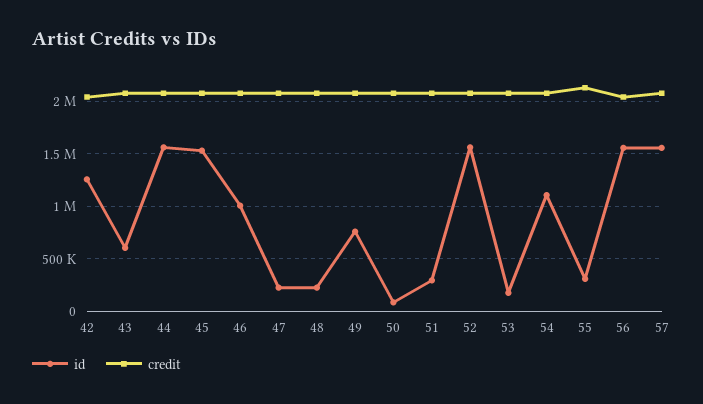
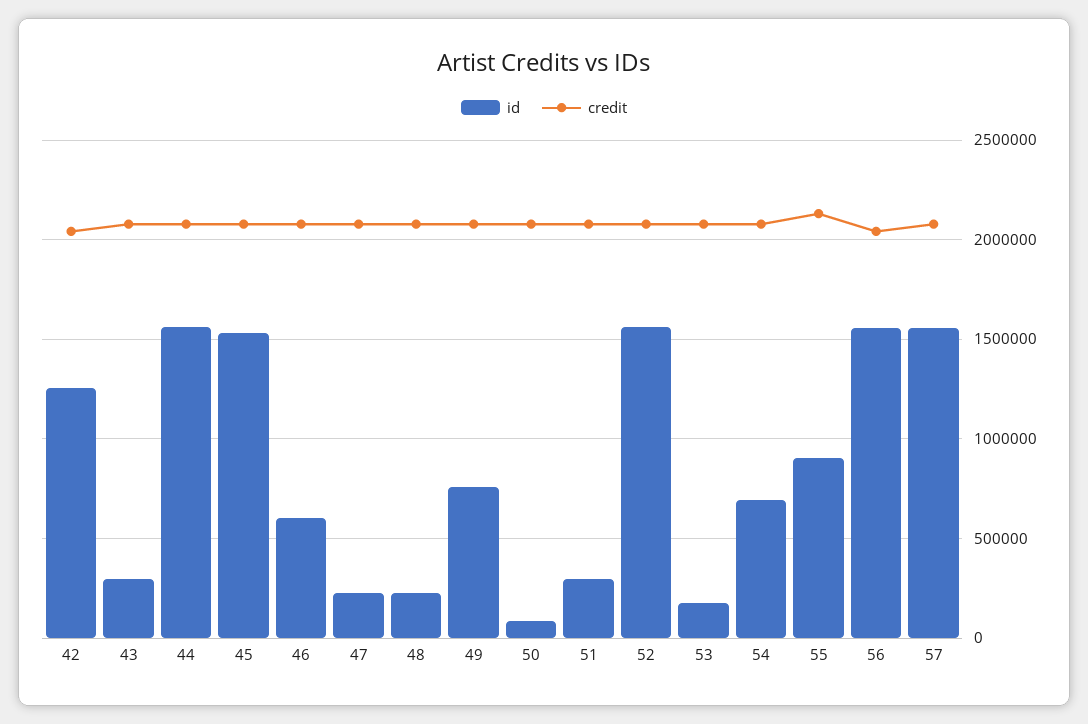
id, 43: 600000 -> 300000
id, 46: 1000000 -> 600000
id, 54: 1100000 -> 700000
id, 55: 300000 -> 900000

